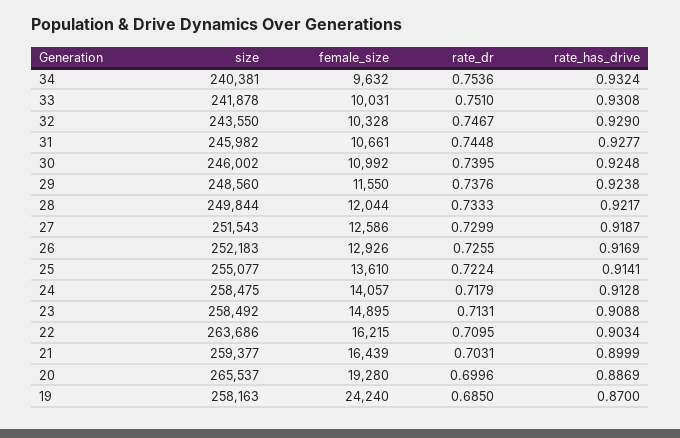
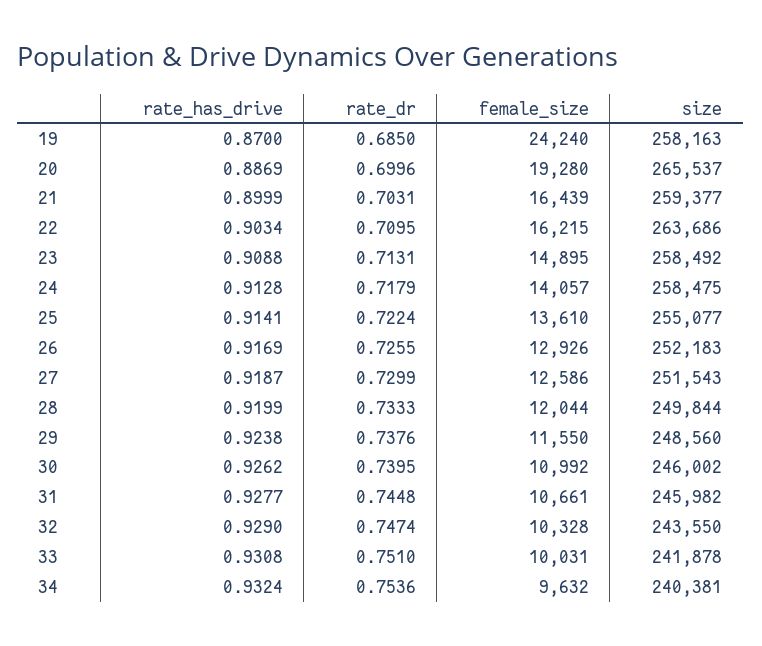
rate_dr, 32: 0.7467 -> 0.7474
rate_has_drive, 30: 0.9248 -> 0.9262
rate_has_drive, 28: 0.9217 -> 0.9199

